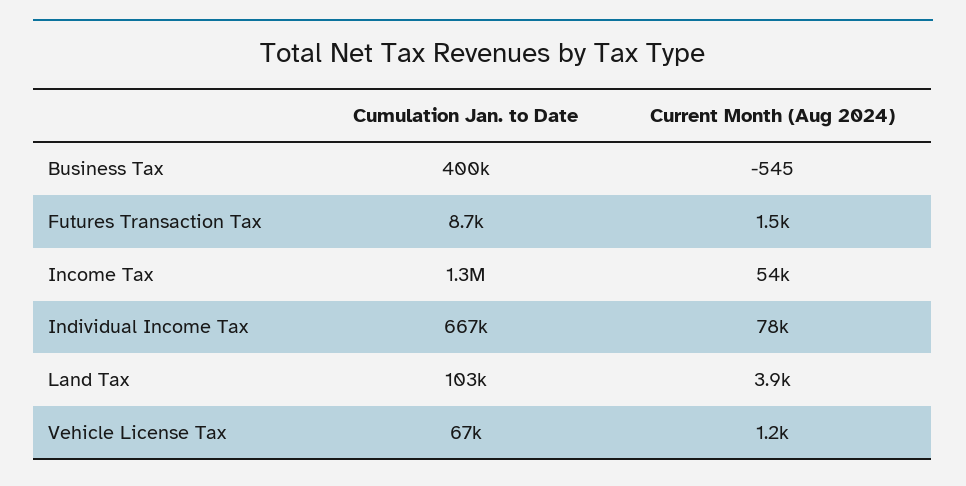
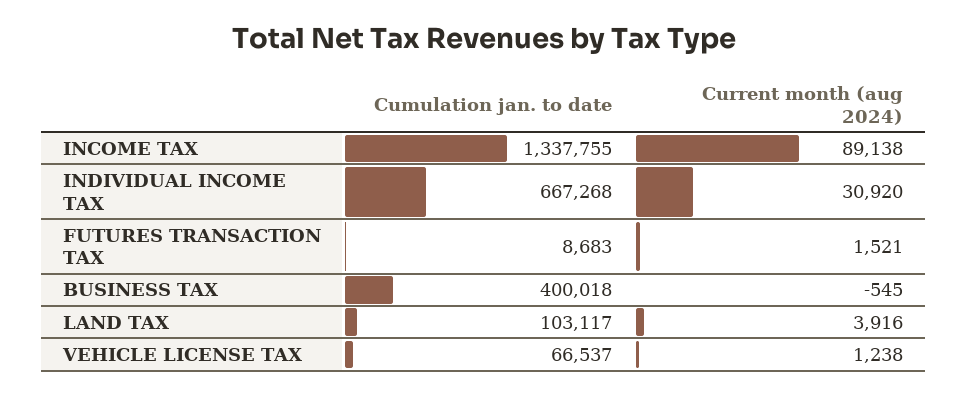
Current Month (Aug 2024), Income Tax: 54000 -> 89138
Current Month (Aug 2024), Individual Income Tax: 78000 -> 30920

